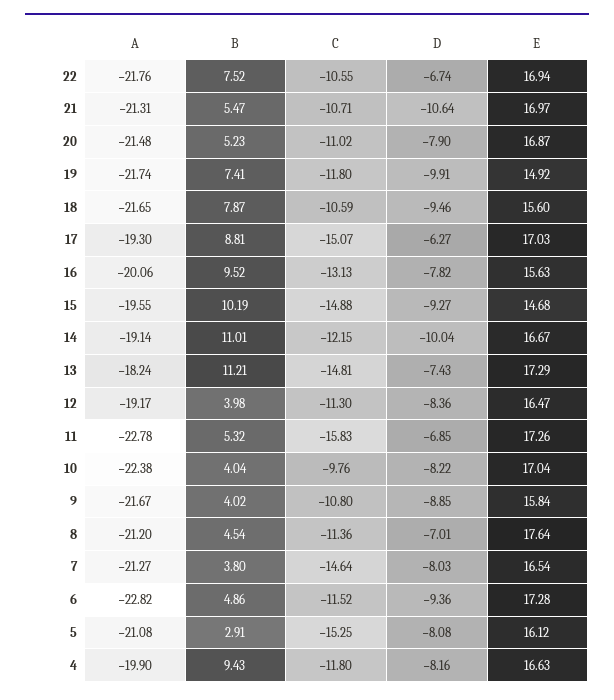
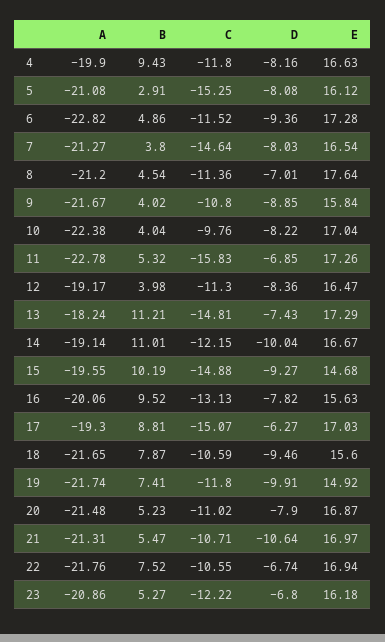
A, 23: none -> -20.86
B, 23: none -> 5.27
C, 23: none -> -12.22
D, 23: none -> -6.8
E, 23: none -> 16.18

